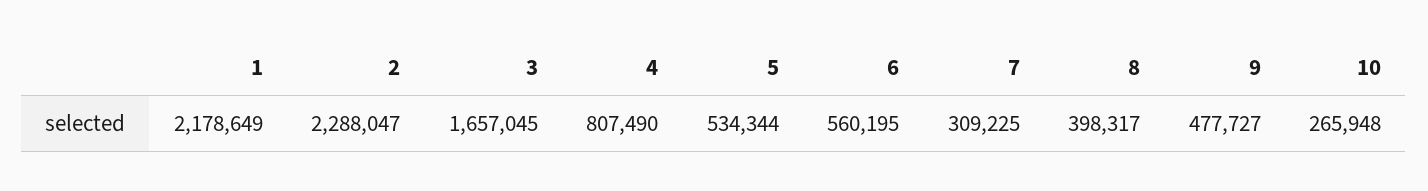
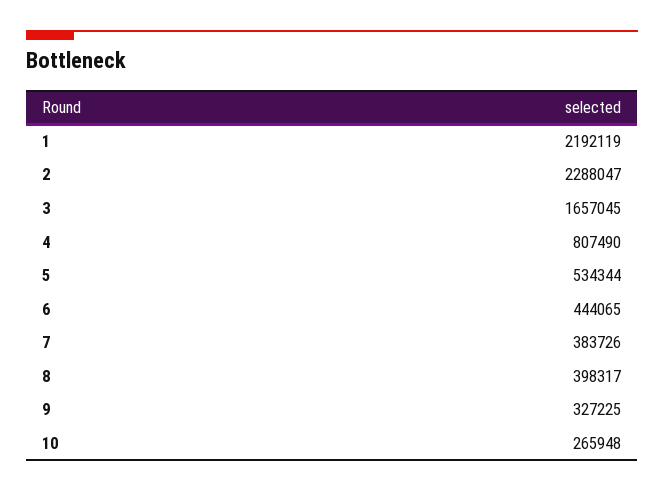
1: 2178649 -> 2192119
6: 560195 -> 444065
7: 309225 -> 383726
9: 477727 -> 327225

